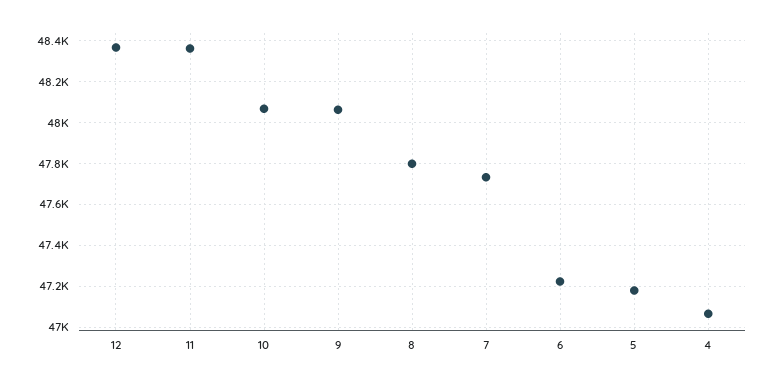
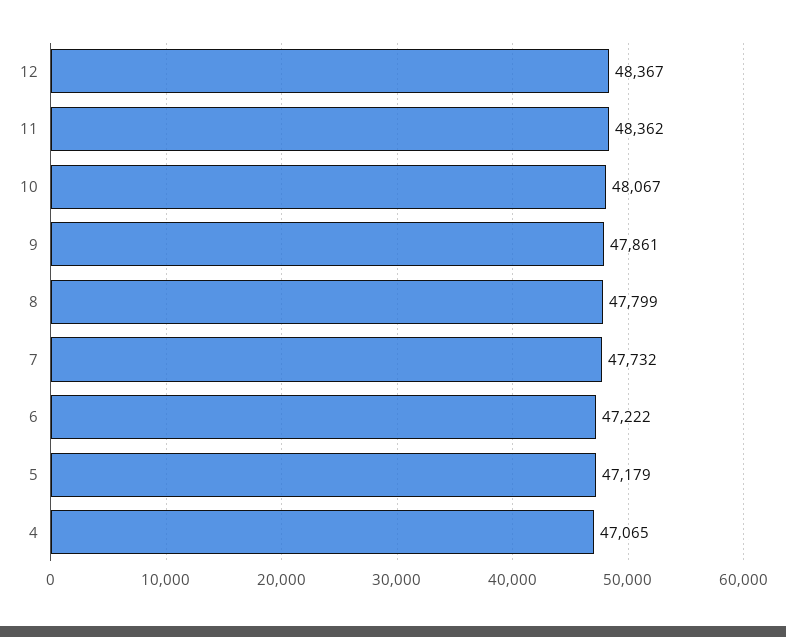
9: 48050 -> 47861

